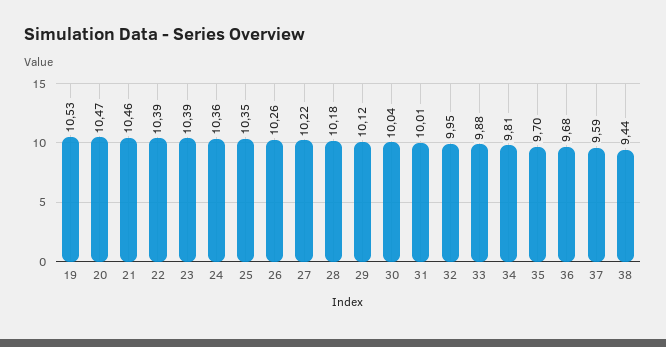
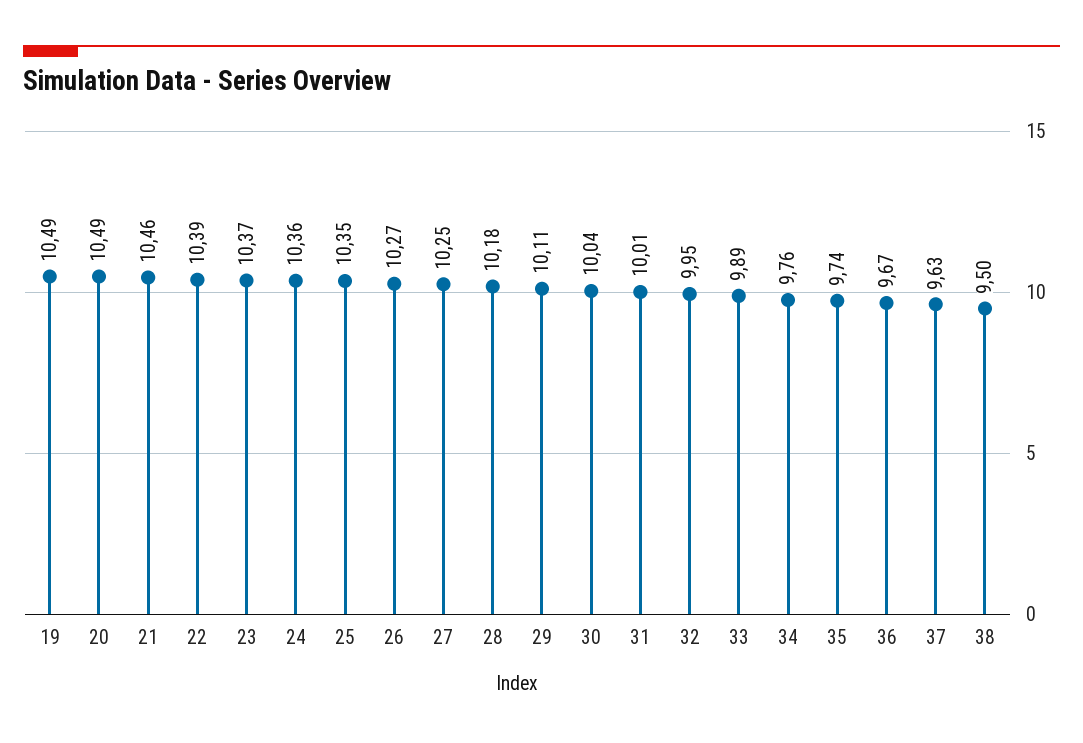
19: 10.53 -> 10.49
20: 10.47 -> 10.49
23: 10.39 -> 10.37
26: 10.26 -> 10.27
27: 10.22 -> 10.25
29: 10.12 -> 10.11
33: 9.88 -> 9.89
34: 9.81 -> 9.76
35: 9.7 -> 9.74
36: 9.68 -> 9.67
37: 9.59 -> 9.63
38: 9.44 -> 9.5

